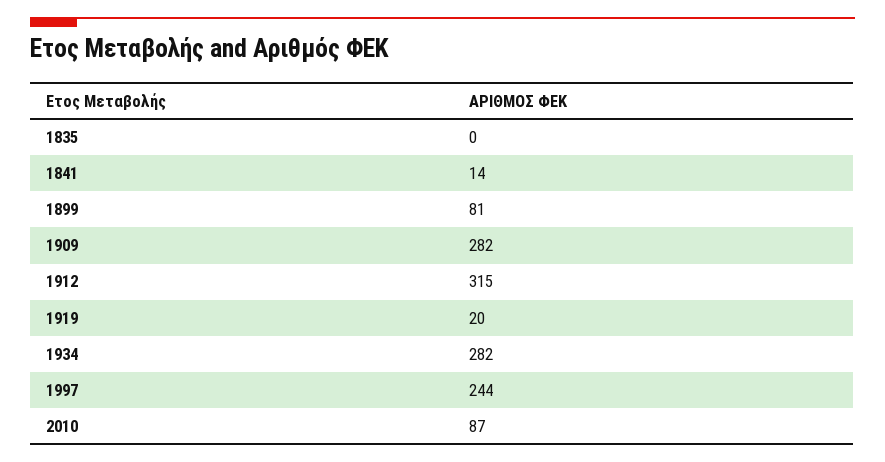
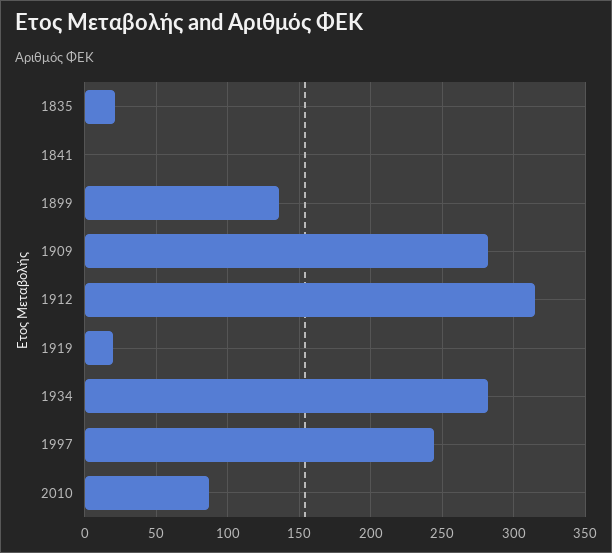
1835: 0 -> 20
1841: 14 -> 0
1899: 81 -> 135

